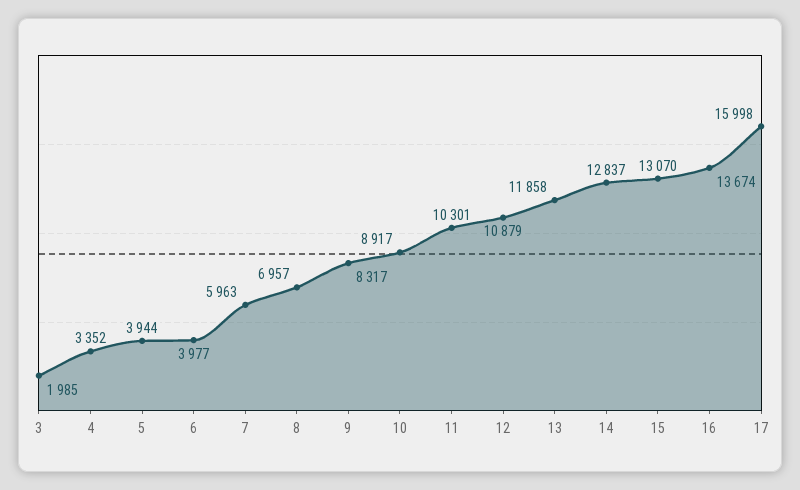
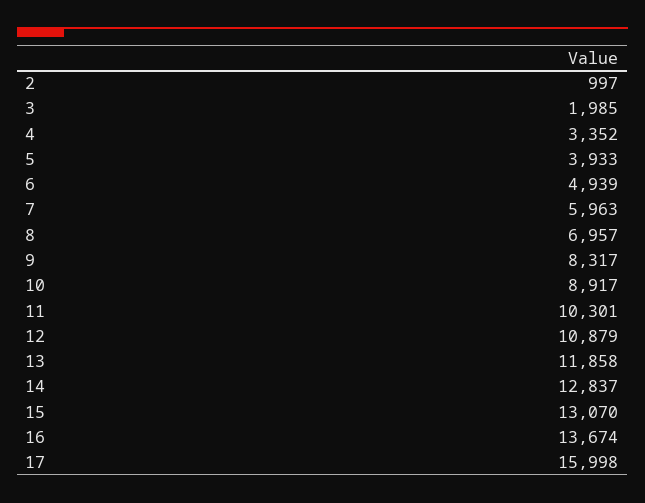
5: 3944 -> 3933
6: 3977 -> 4939
2: none -> 997

